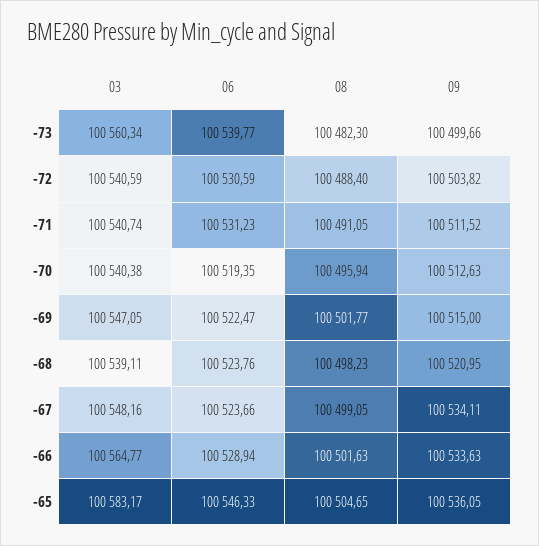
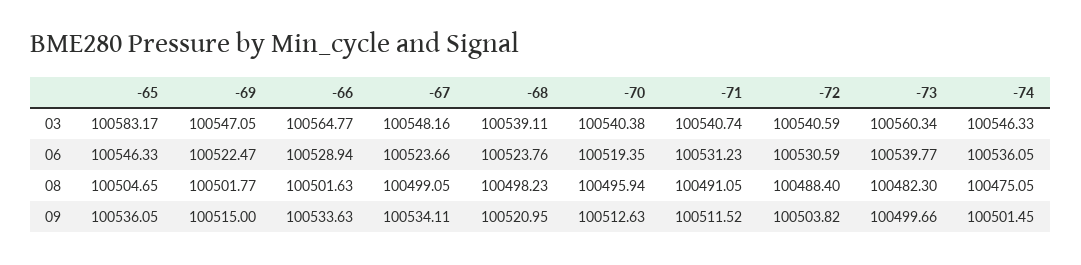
03, -74: none -> 100546.33
06, -74: none -> 100536.05
08, -74: none -> 100475.05
09, -74: none -> 100501.45

